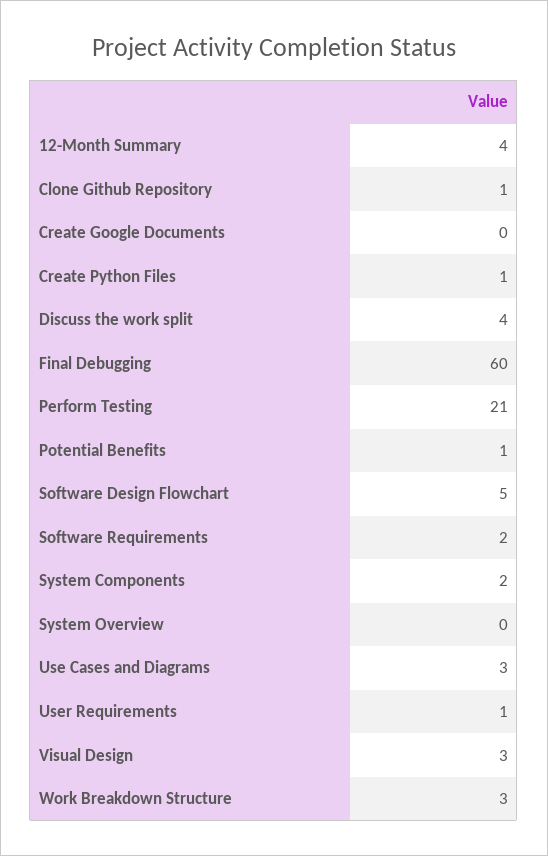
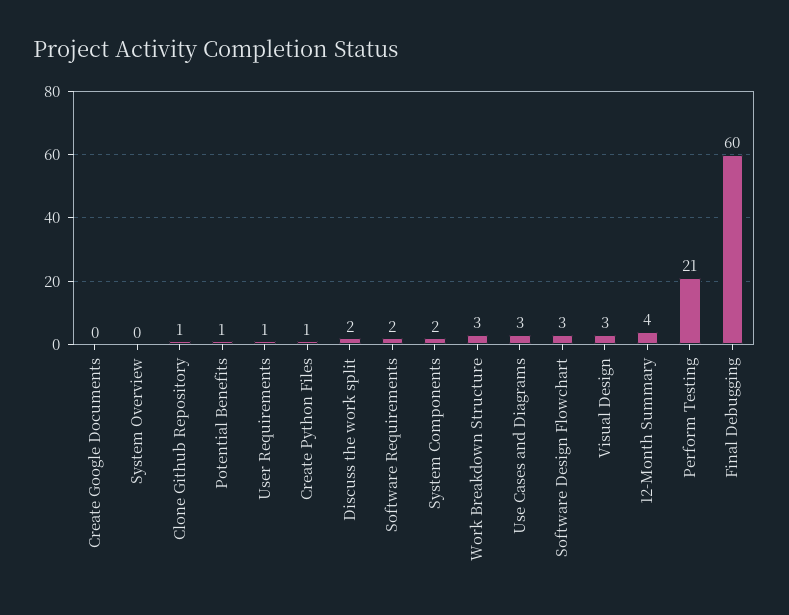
Discuss the work split: 4 -> 2
Software Design Flowchart: 5 -> 3

